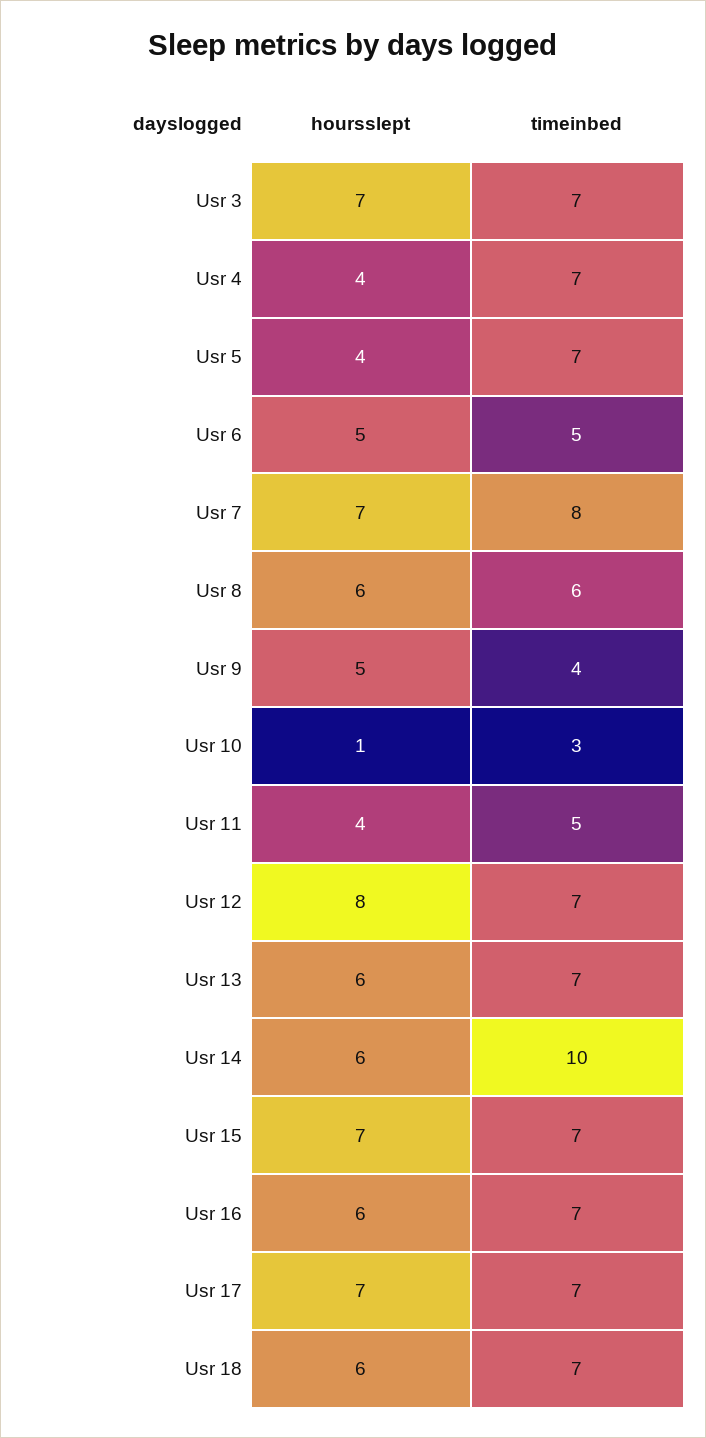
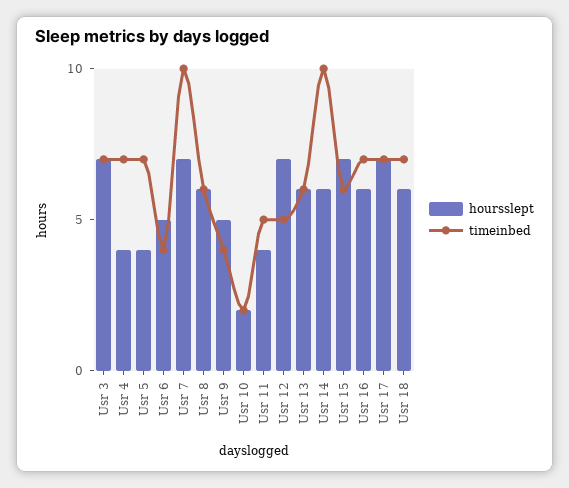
timeinbed, Usr 6: 5 -> 4
timeinbed, Usr 7: 8 -> 10
hoursslept, Usr 10: 1 -> 2
timeinbed, Usr 10: 3 -> 2
hoursslept, Usr 12: 8 -> 7
timeinbed, Usr 12: 7 -> 5
timeinbed, Usr 13: 7 -> 6
timeinbed, Usr 15: 7 -> 6

